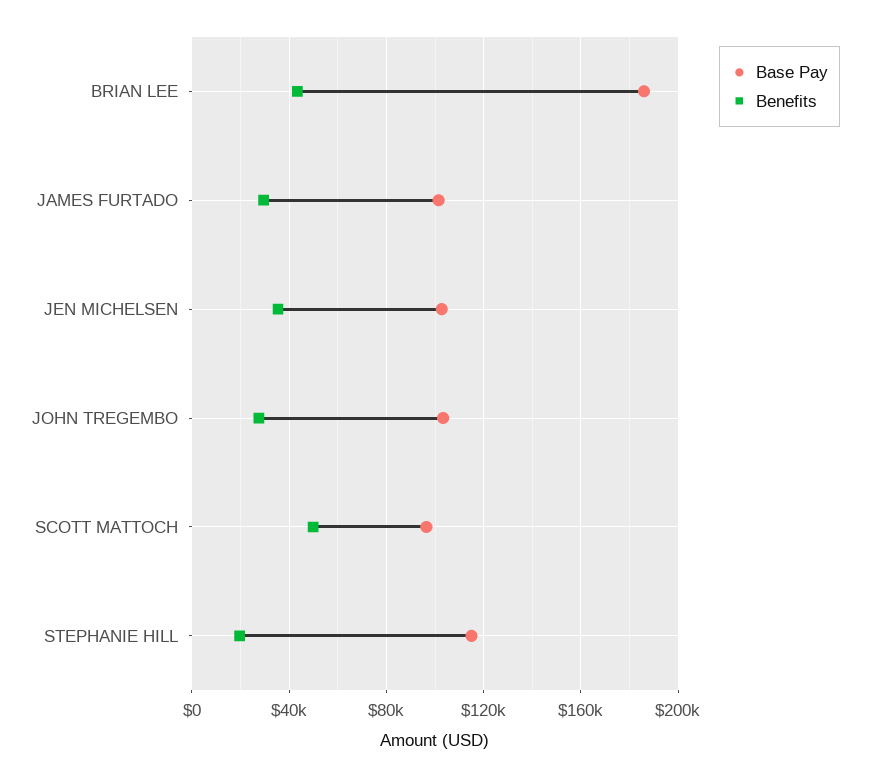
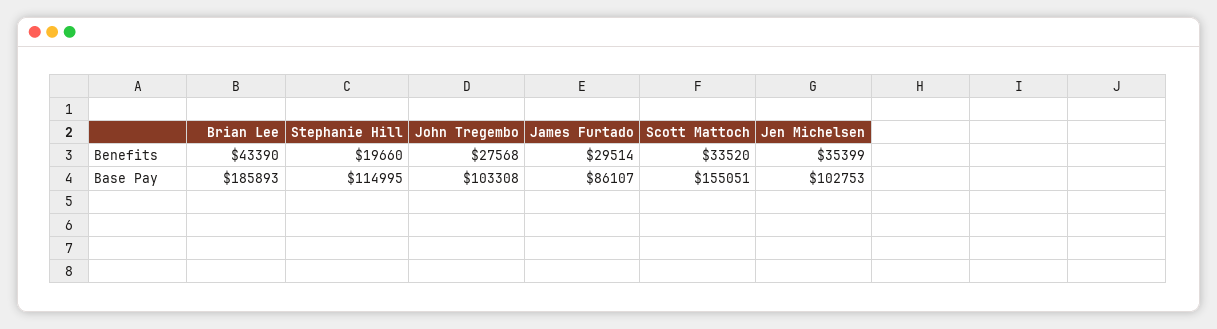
Base Pay, JAMES FURTADO: 100000 -> 86107
Base Pay, SCOTT MATTOCH: 95000 -> 155051
Benefits, SCOTT MATTOCH: 50000 -> 33520

